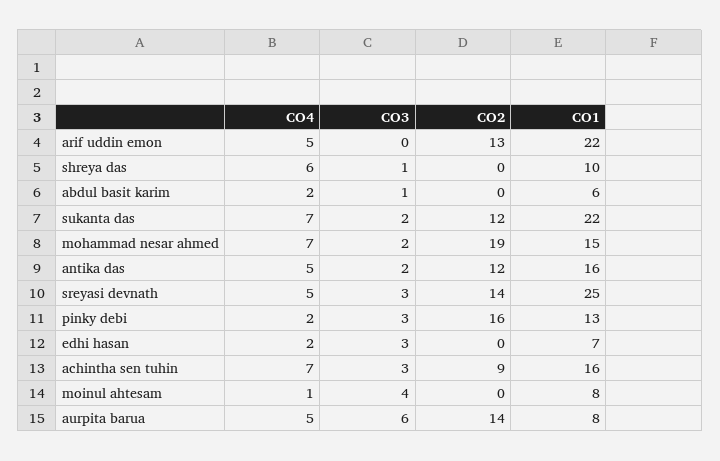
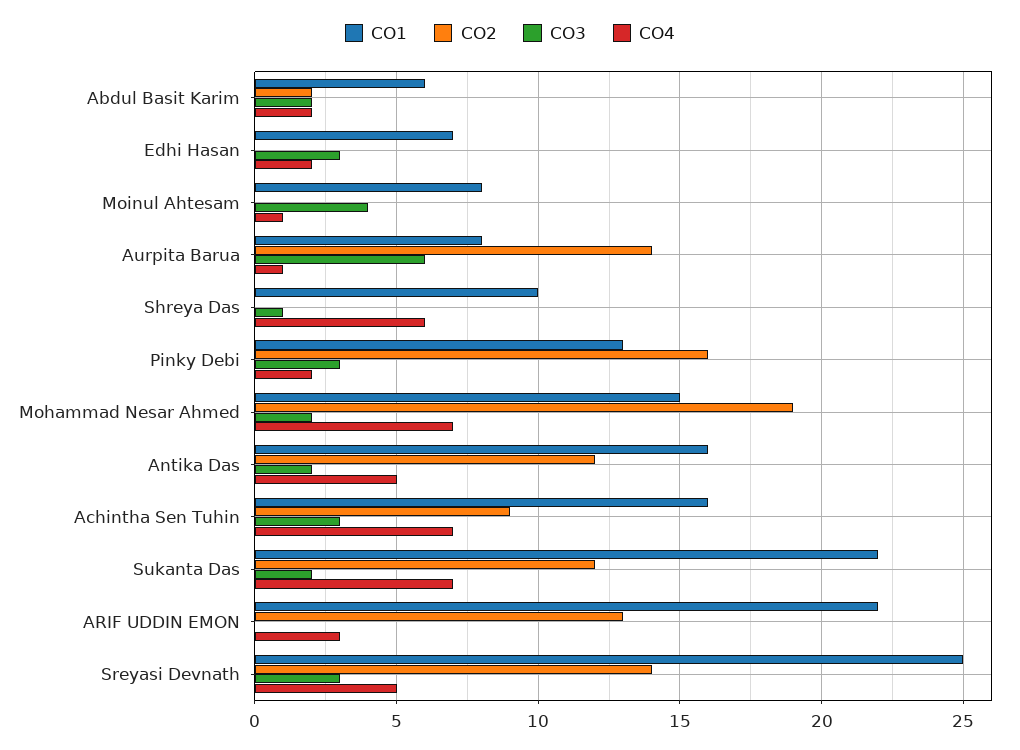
CO4, arif uddin emon: 5 -> 3
CO3, abdul basit karim: 1 -> 2
CO2, abdul basit karim: 0 -> 2
CO4, aurpita barua: 5 -> 1

